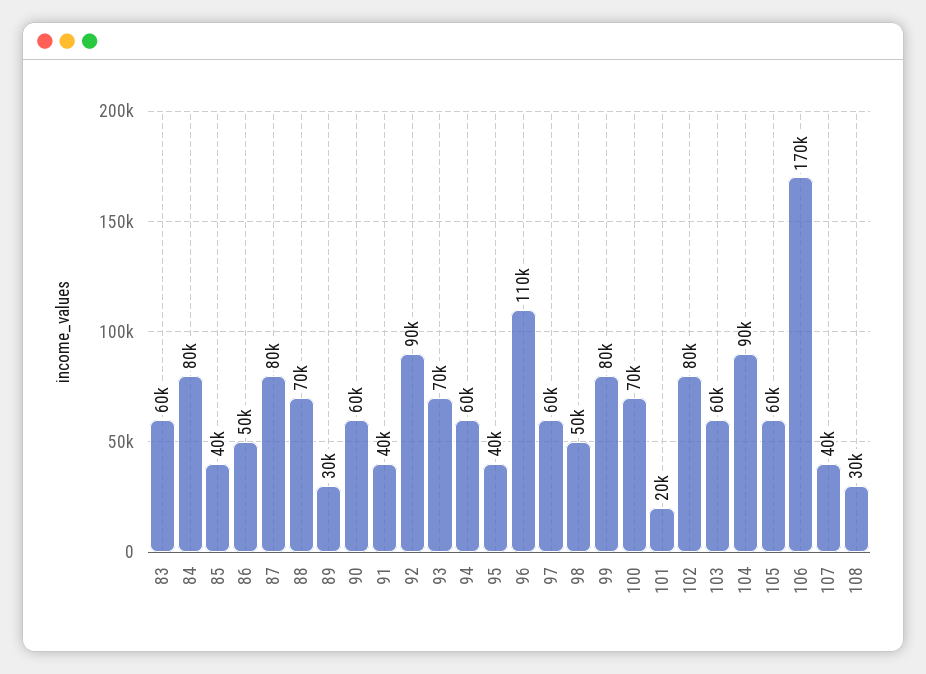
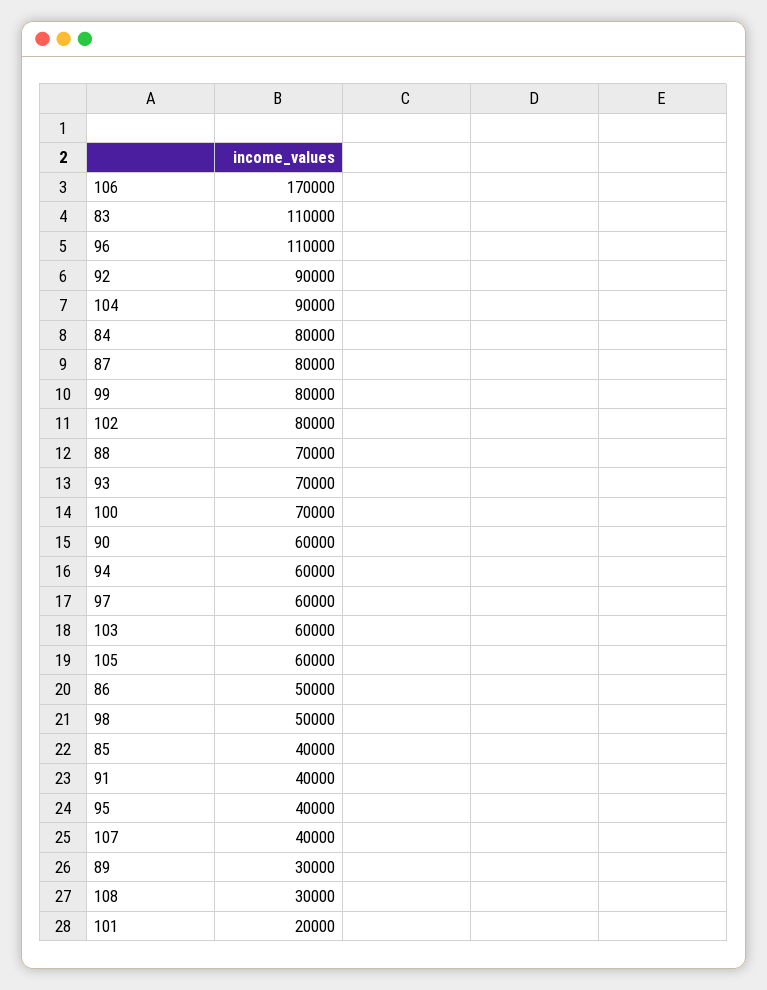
83: 60000 -> 110000

